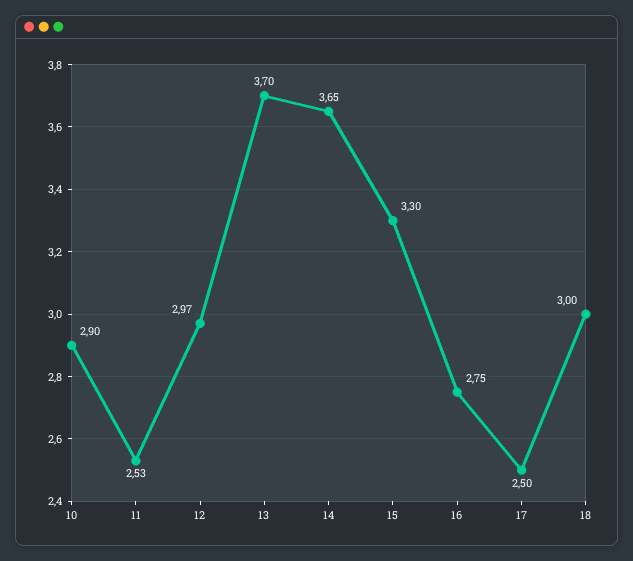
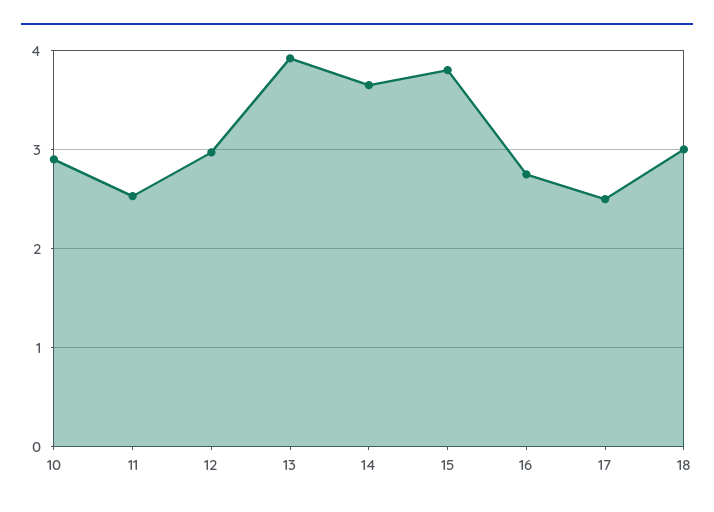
13: 3.7 -> 3.9
15: 3.3 -> 3.8

